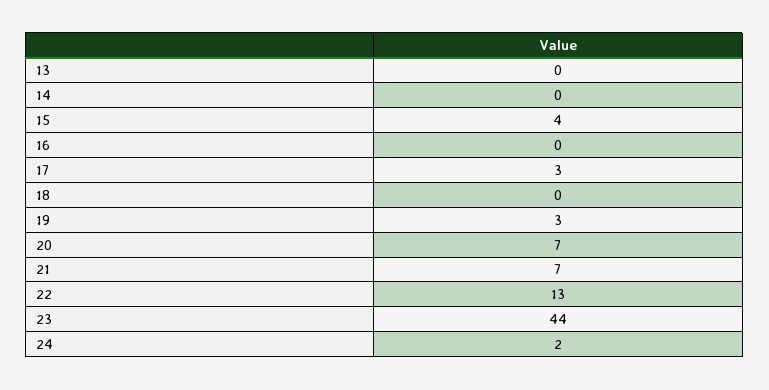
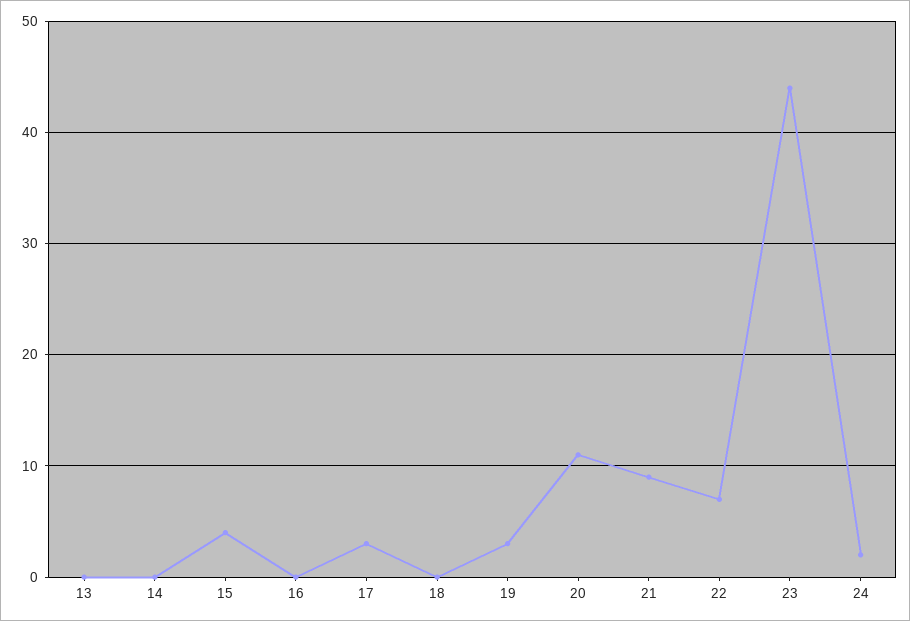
20: 7 -> 11
21: 7 -> 9
22: 13 -> 7

